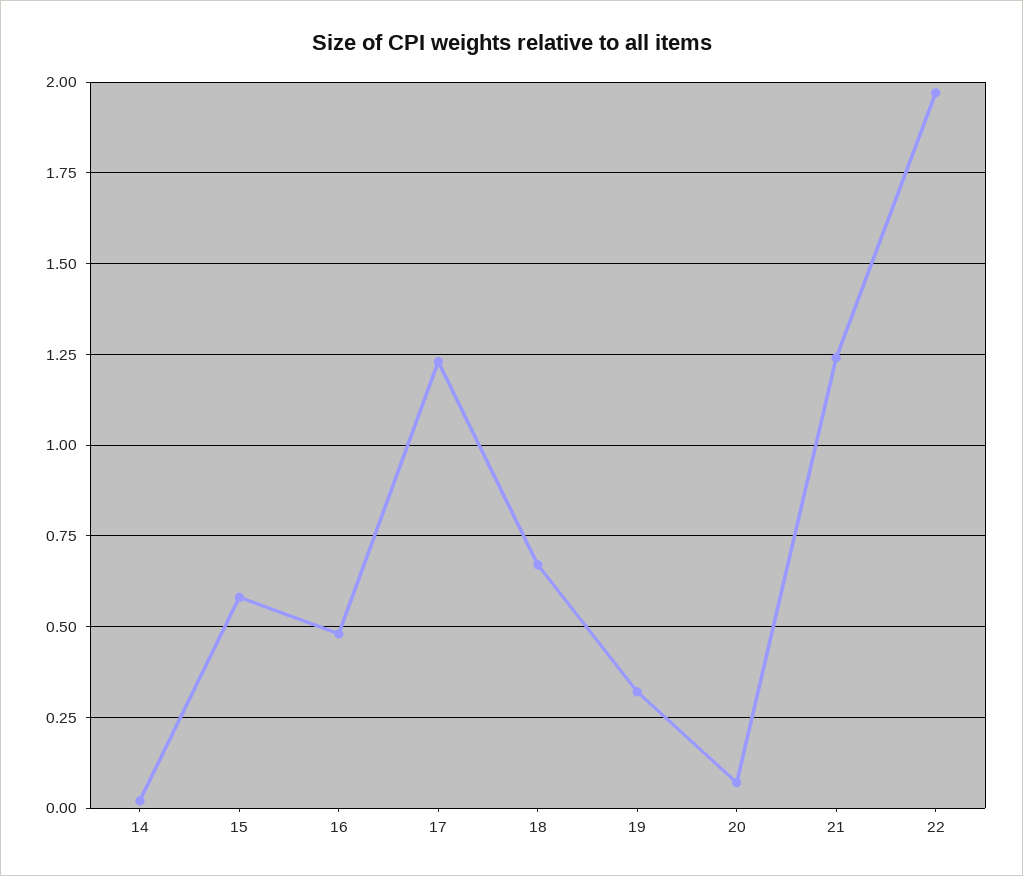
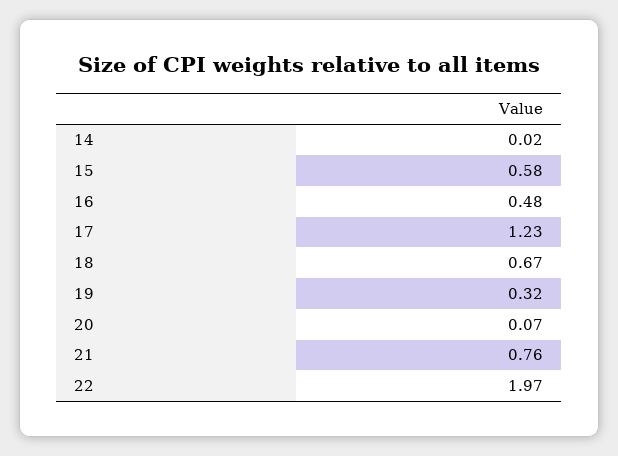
21: 1.25 -> 0.76

